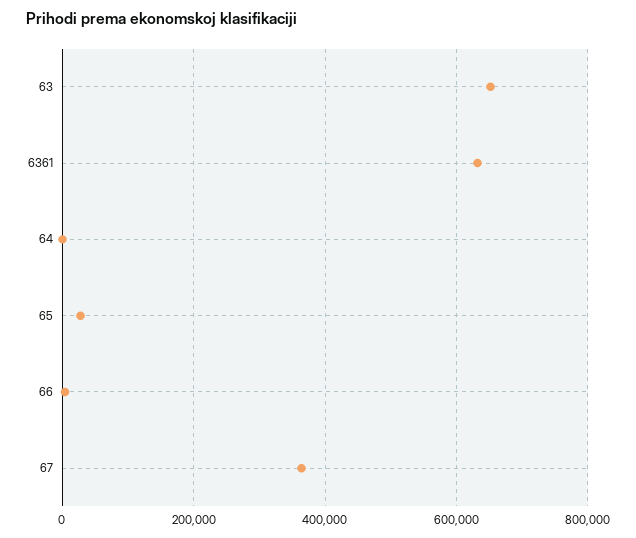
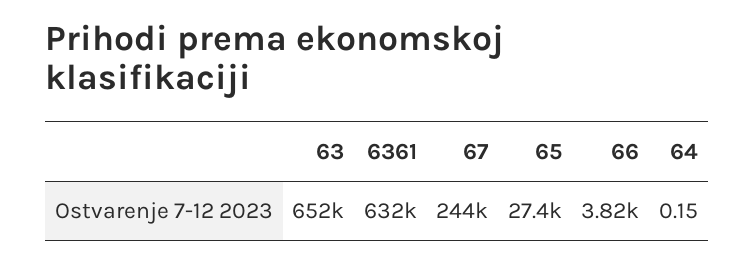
67: 360000 -> 244000

